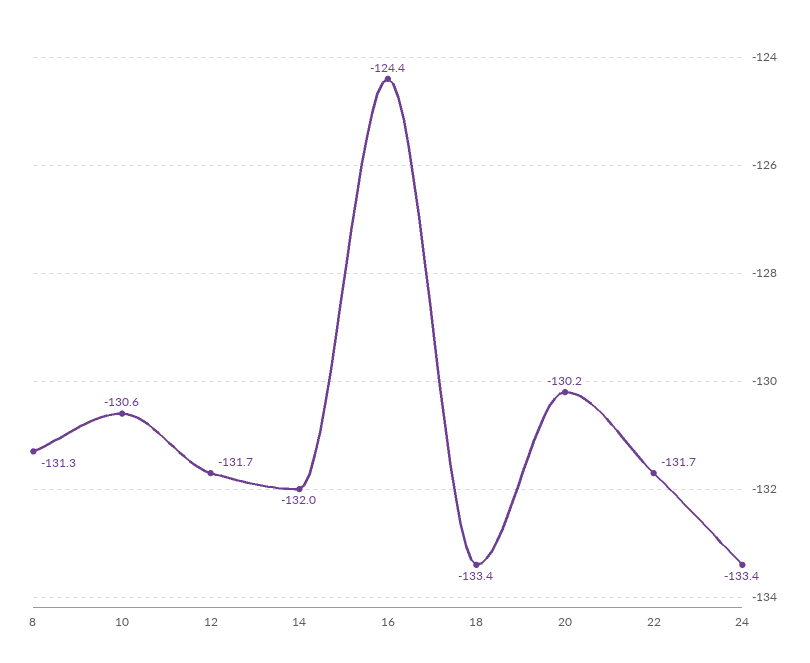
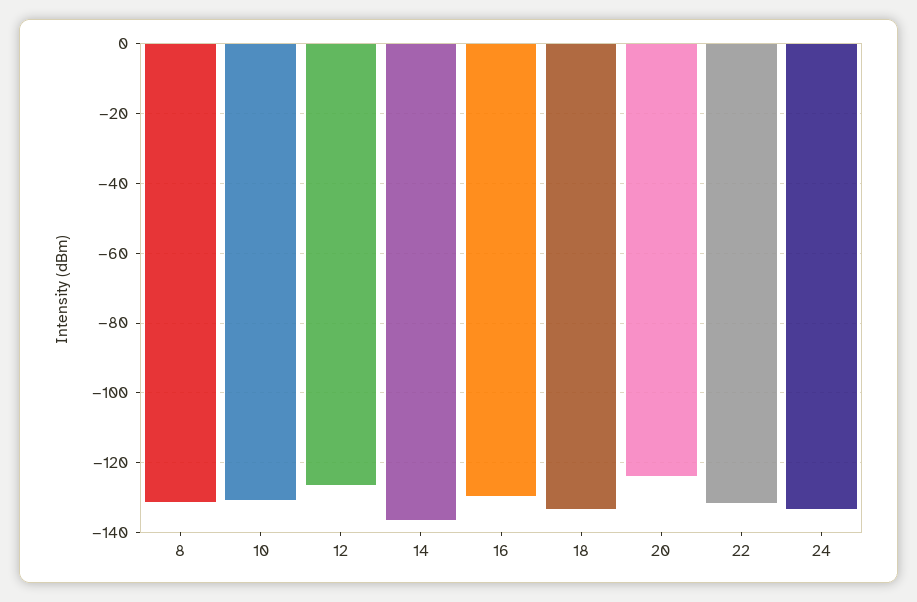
12: -131.7 -> -126
14: -132 -> -136
16: -124.4 -> -130
20: -130.2 -> -124

